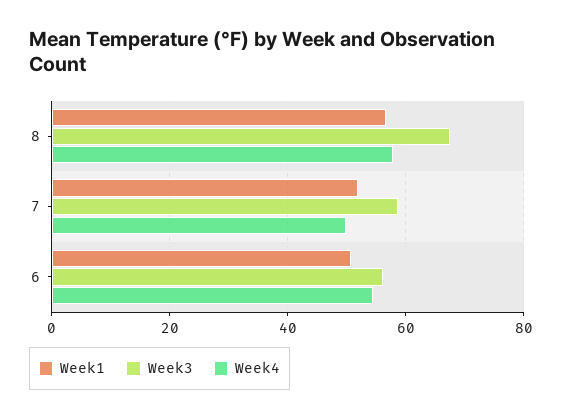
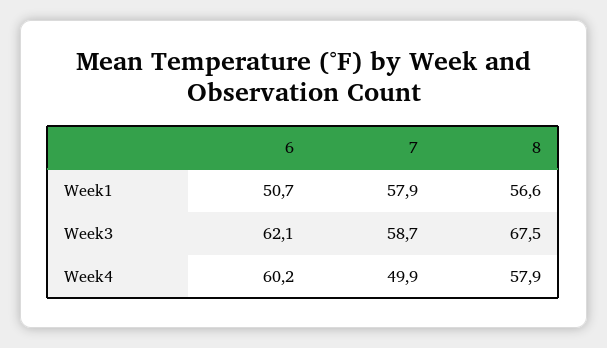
Week1, 7: 52 -> 57.9
Week3, 6: 56 -> 62.1
Week4, 6: 54 -> 60.2

